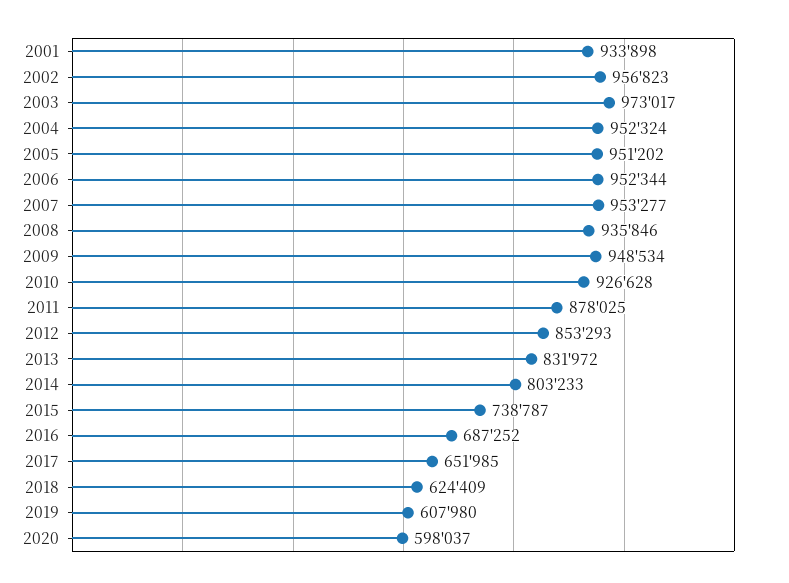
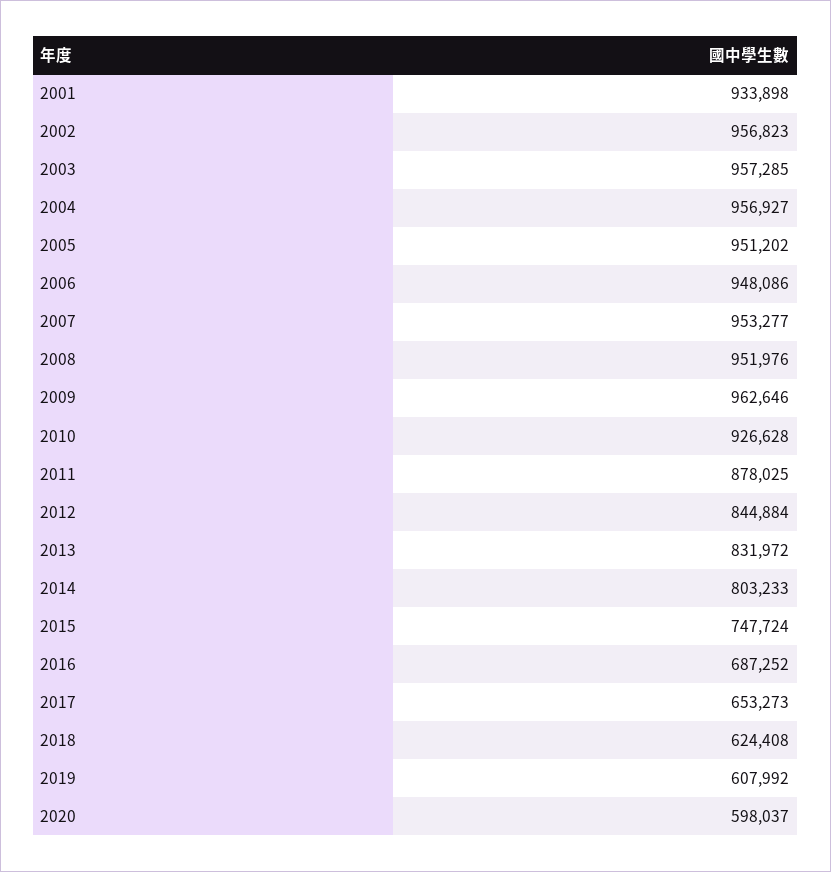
2003: 973017 -> 957285
2004: 952324 -> 956927
2006: 952344 -> 948086
2008: 935846 -> 951976
2009: 948534 -> 962646
2012: 853293 -> 844884
2015: 738787 -> 747724
2017: 651985 -> 653273
2018: 624409 -> 624408
2019: 607980 -> 607992

